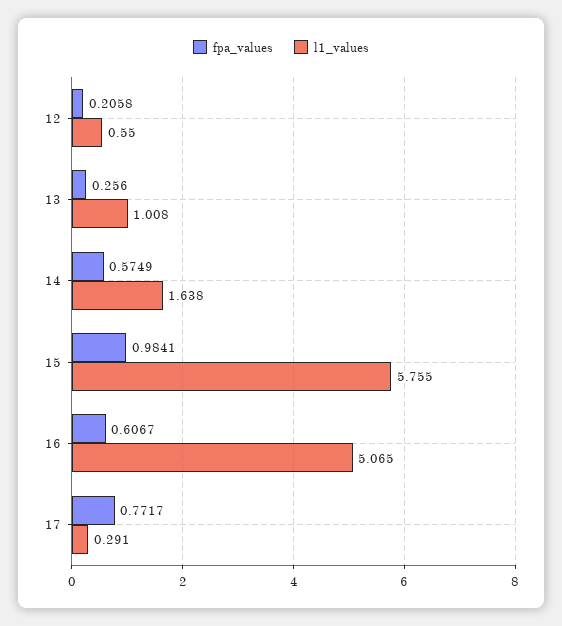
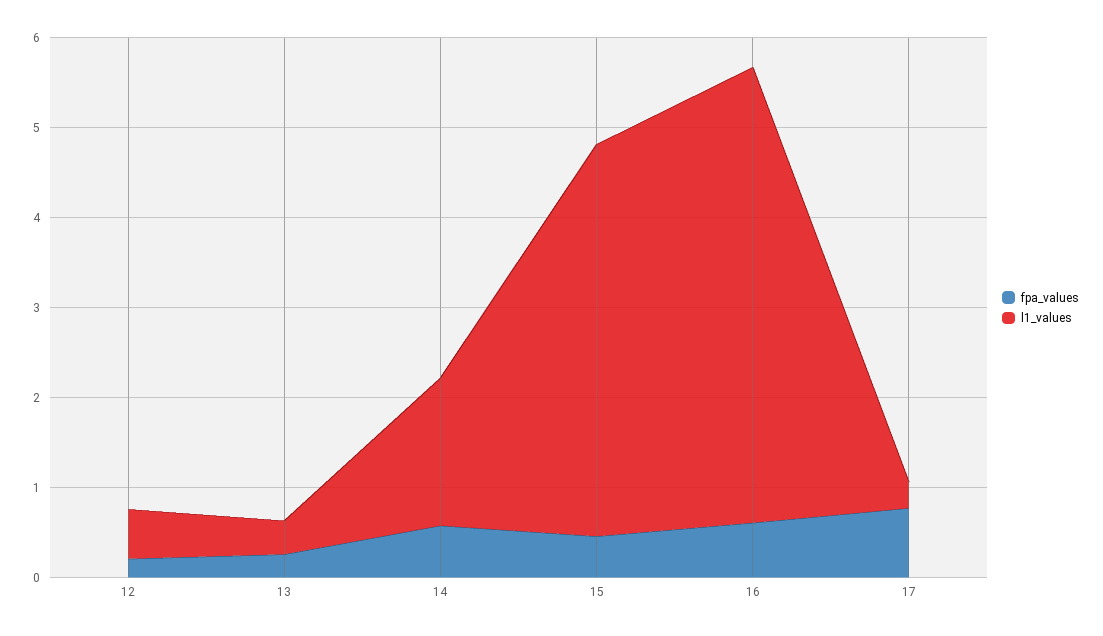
l1_values, 13: 1.008 -> 0.4
fpa_values, 15: 0.9841 -> 0.4
l1_values, 15: 5.755 -> 4.4

